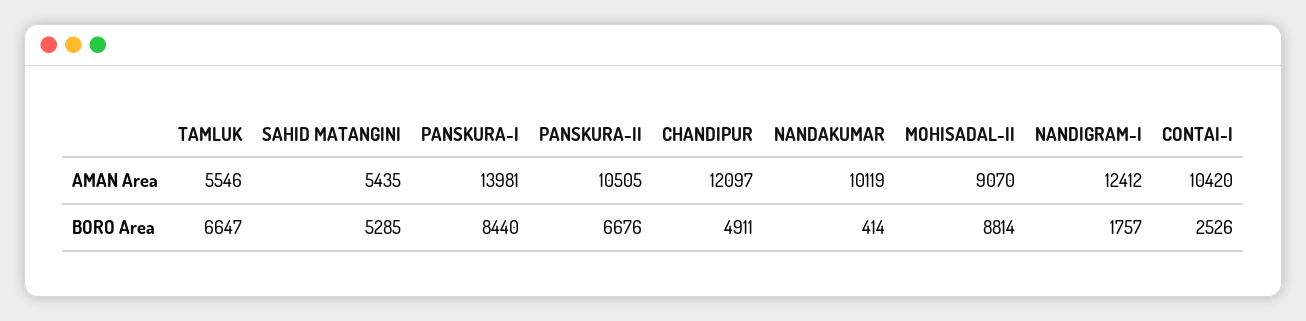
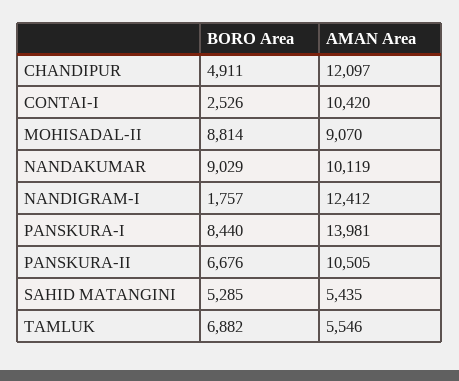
TAMLUK, BORO Area: 6647 -> 6882
NANDAKUMAR, BORO Area: 414 -> 9029

